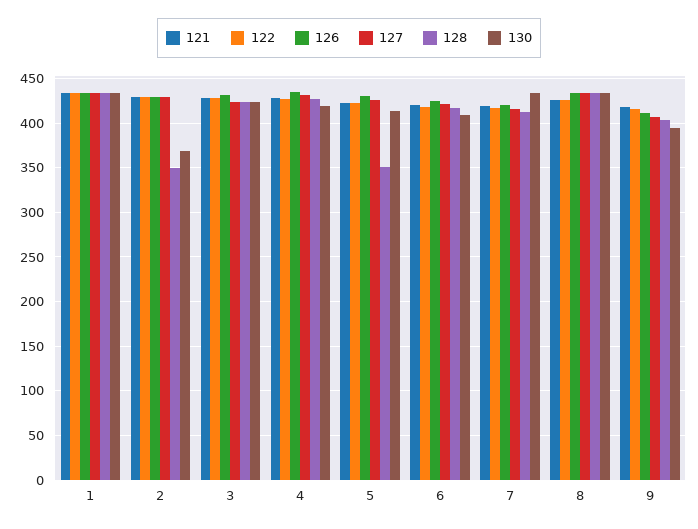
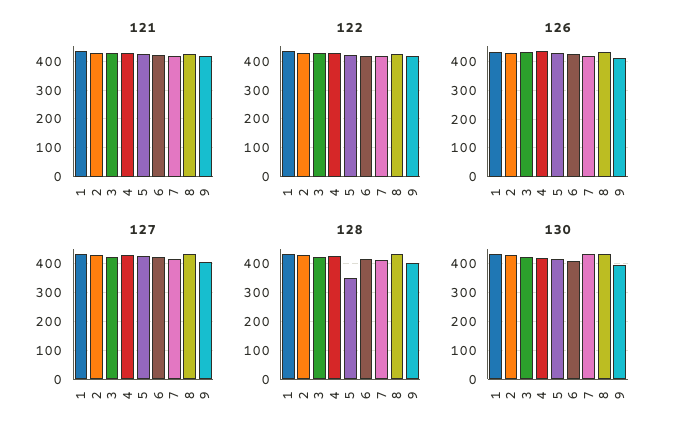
128, 2: 350 -> 425
130, 2: 370 -> 425

